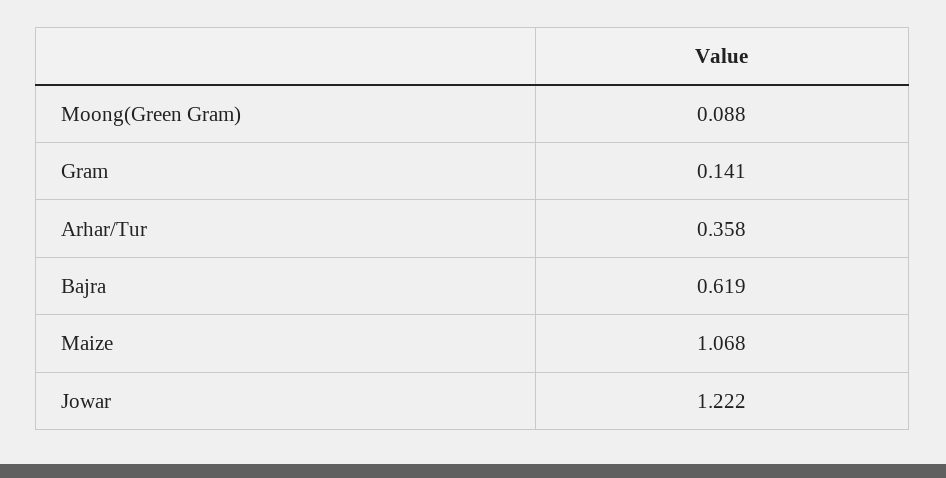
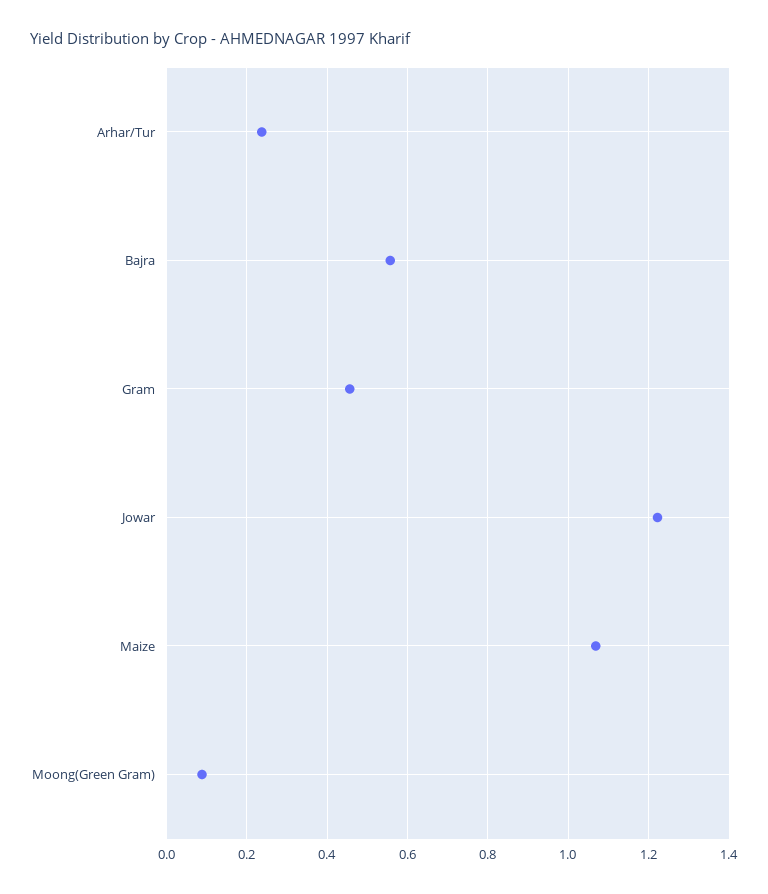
Gram: 0.141 -> 0.46
Arhar/Tur: 0.358 -> 0.24
Bajra: 0.619 -> 0.56

